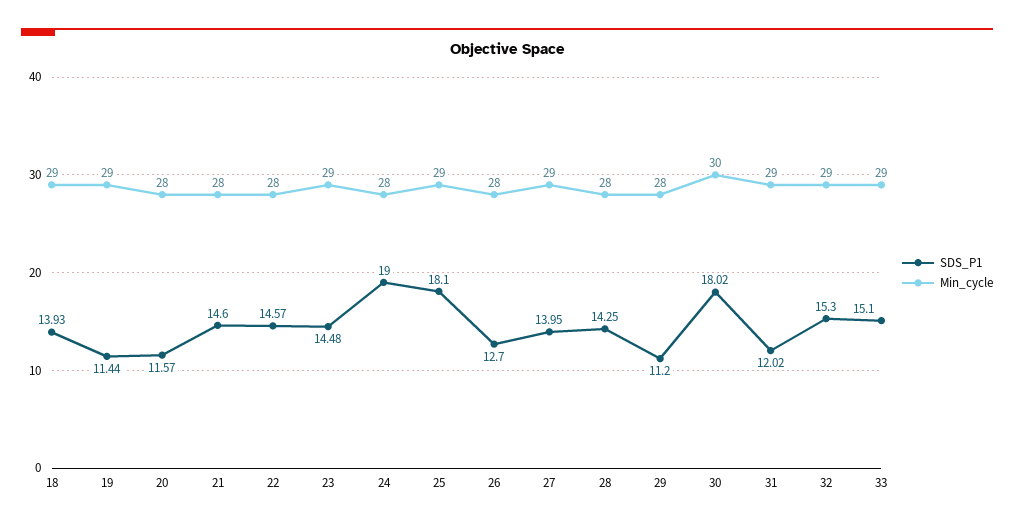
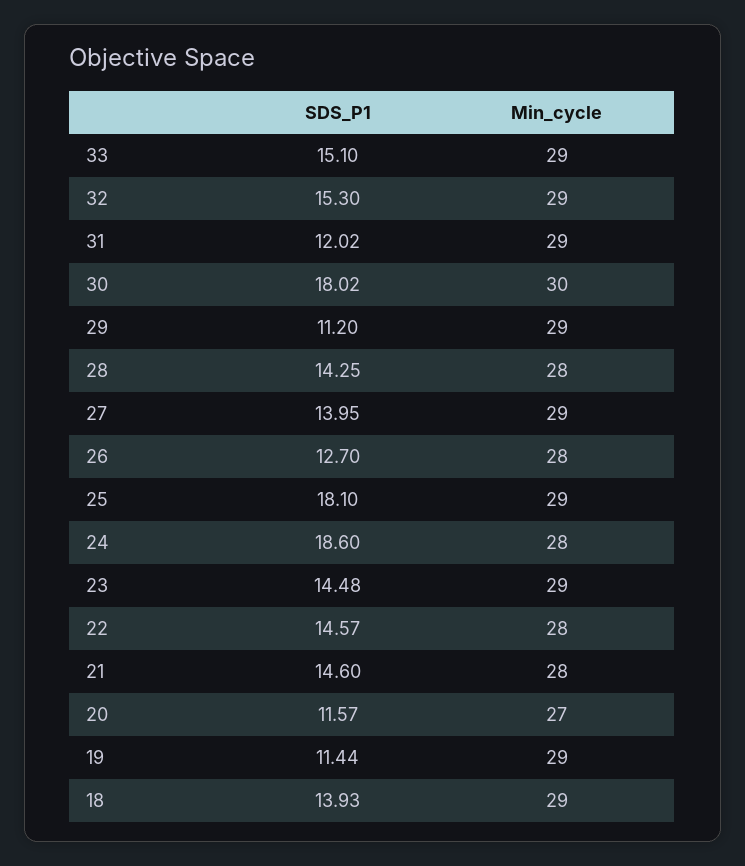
Min_cycle, 20: 28 -> 27
SDS_P1, 24: 19 -> 18.6
Min_cycle, 29: 28 -> 29

